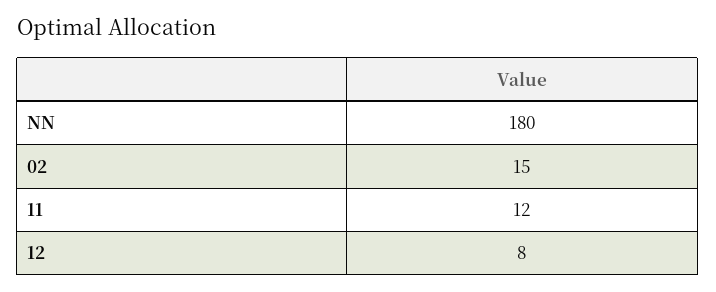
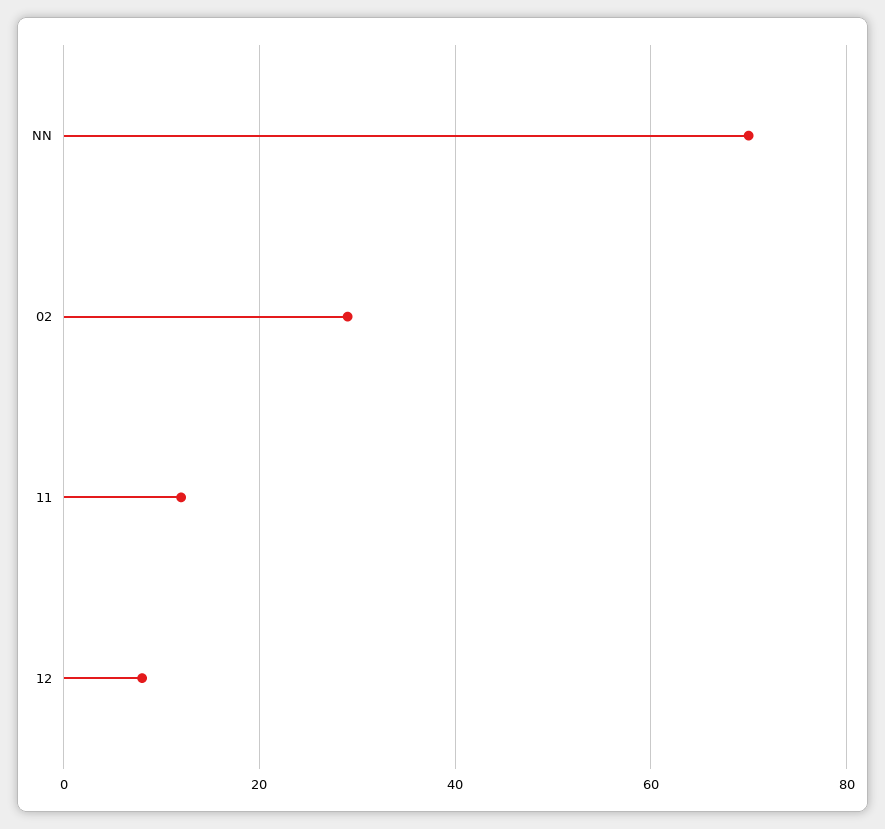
NN: 180 -> 70
02: 15 -> 30

